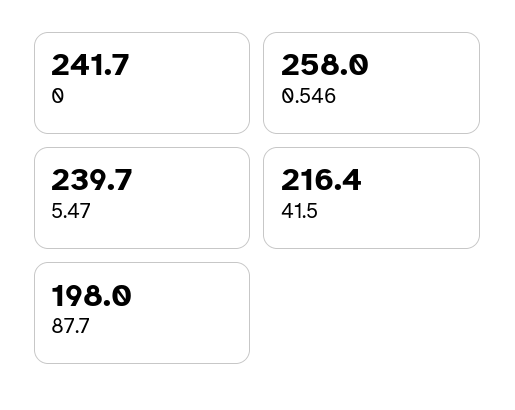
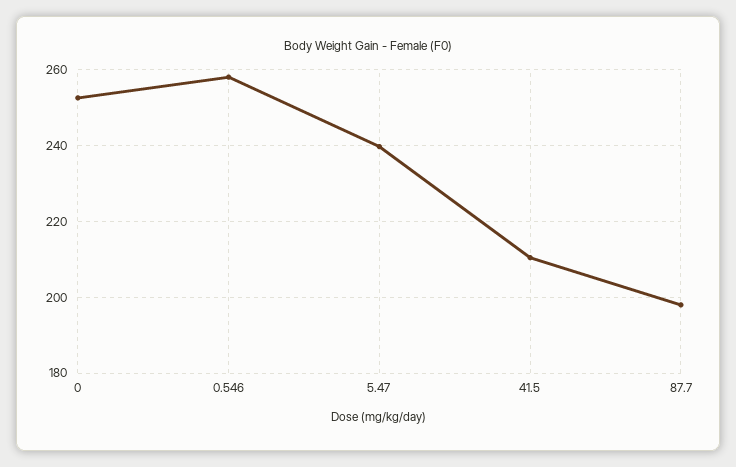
0: 241.7 -> 252
41.5: 216.4 -> 210

